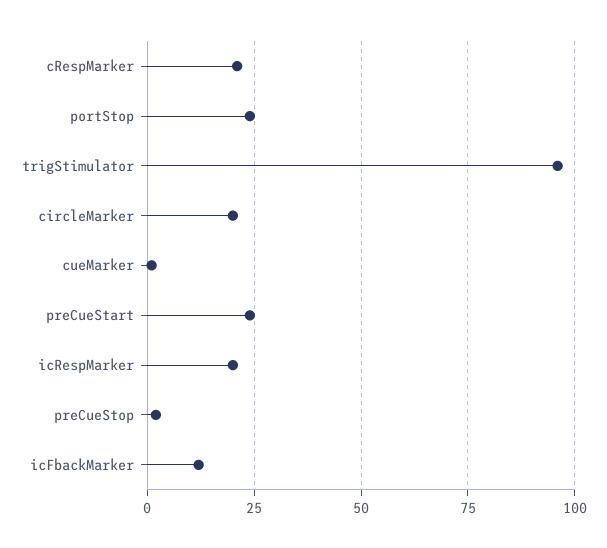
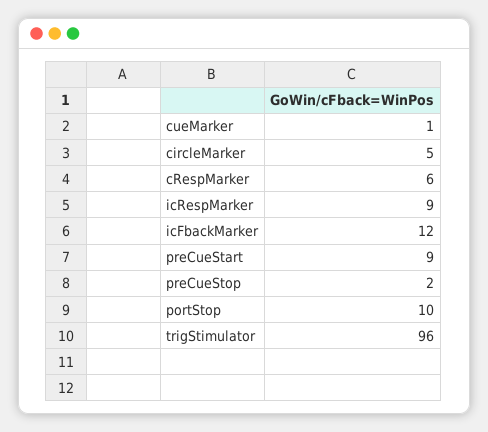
cRespMarker: 20 -> 6
portStop: 25 -> 10
circleMarker: 20 -> 5
preCueStart: 25 -> 9
icRespMarker: 20 -> 9

